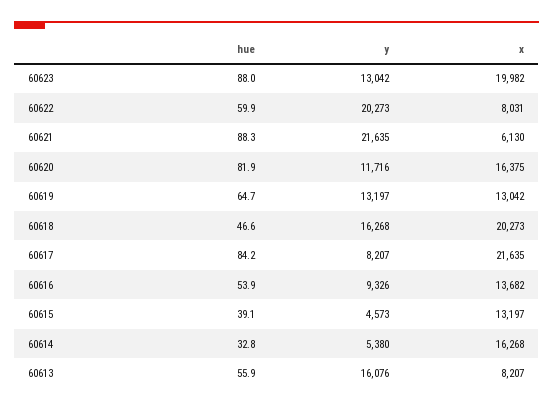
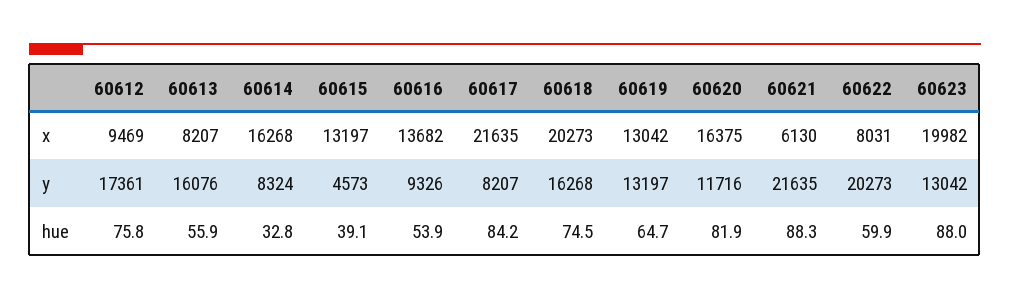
hue, 60618: 46.6 -> 74.5
y, 60614: 5380 -> 8324
x, 60612: none -> 9469
y, 60612: none -> 17361
hue, 60612: none -> 75.8

